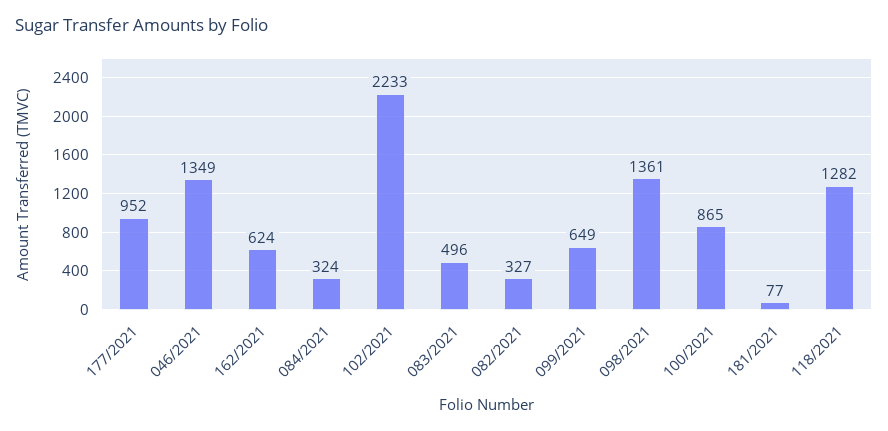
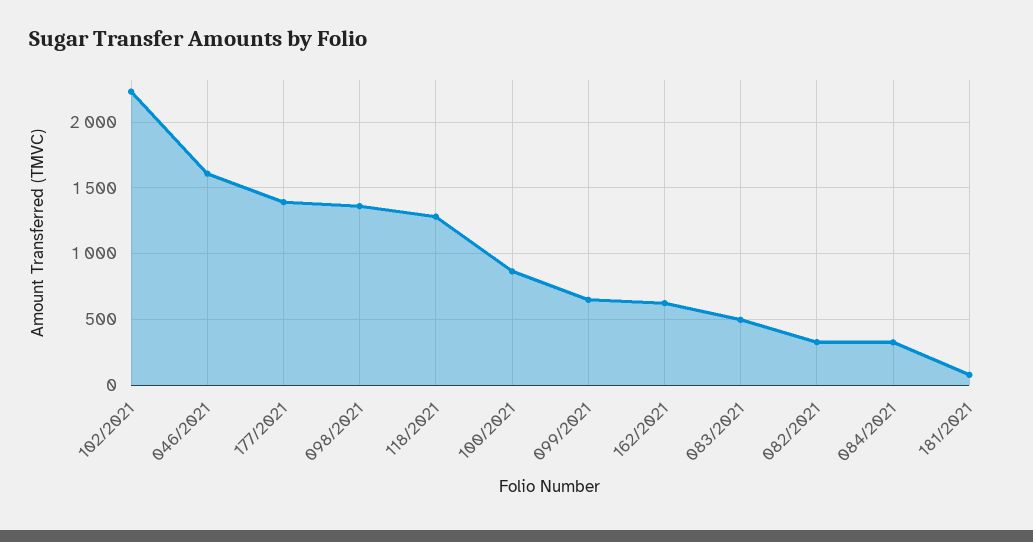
177/2021: 952 -> 1400
046/2021: 1349 -> 1600

